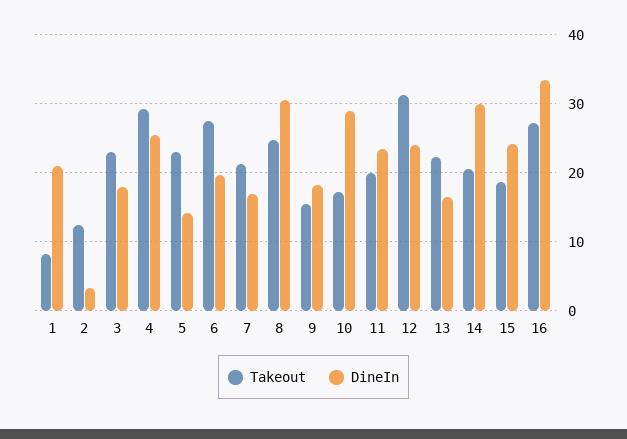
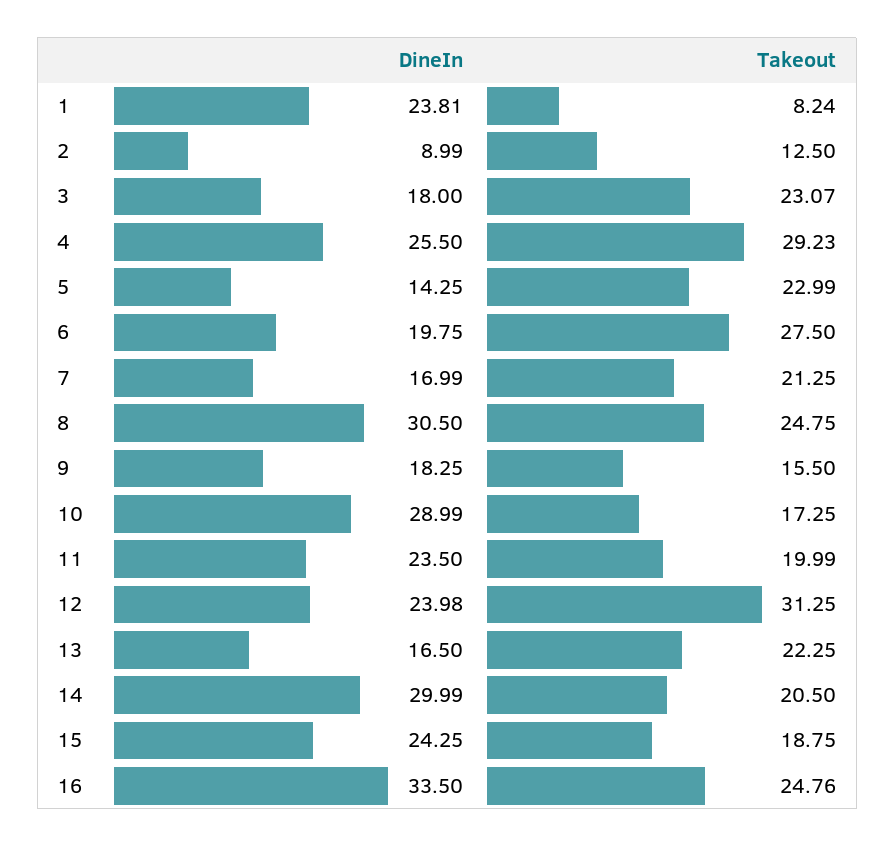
DineIn, 1: 21 -> 23.81
DineIn, 2: 3 -> 8.99
Takeout, 16: 27 -> 24.76

